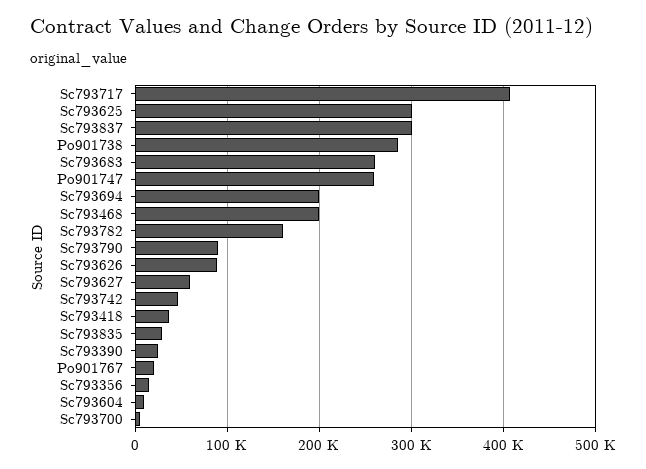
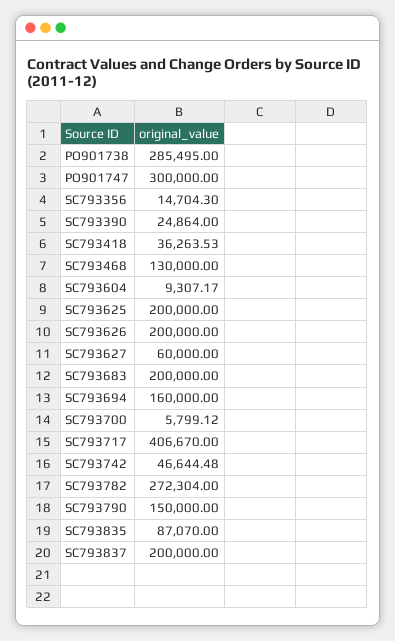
Sc793625: 300000 -> 200000
Sc793837: 300000 -> 200000
Sc793683: 260000 -> 200000
Po901747: 260000 -> 300000
Sc793694: 200000 -> 160000
Sc793468: 200000 -> 130000
Sc793782: 160000 -> 272304
Sc793790: 90000 -> 150000
Sc793626: 90000 -> 200000
Sc793835: 30000 -> 87070
Po901767: 20000 -> none

